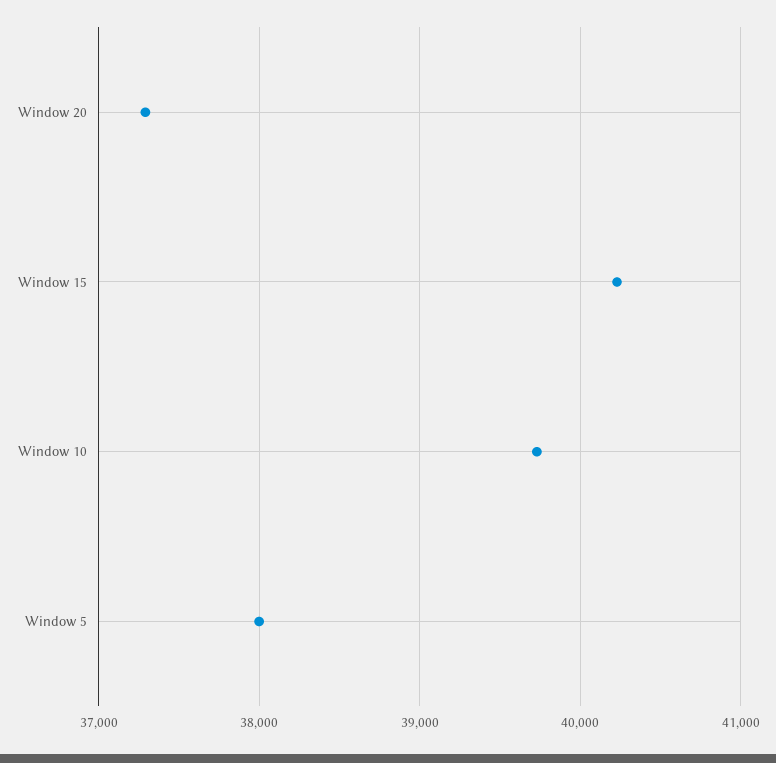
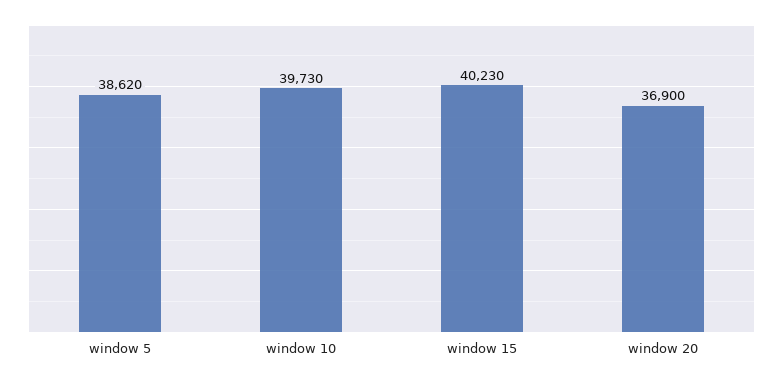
Window 20: 37300 -> 36900
Window 5: 38000 -> 38620

